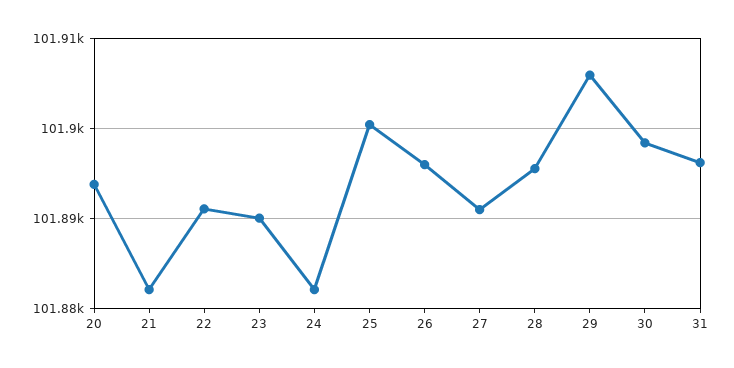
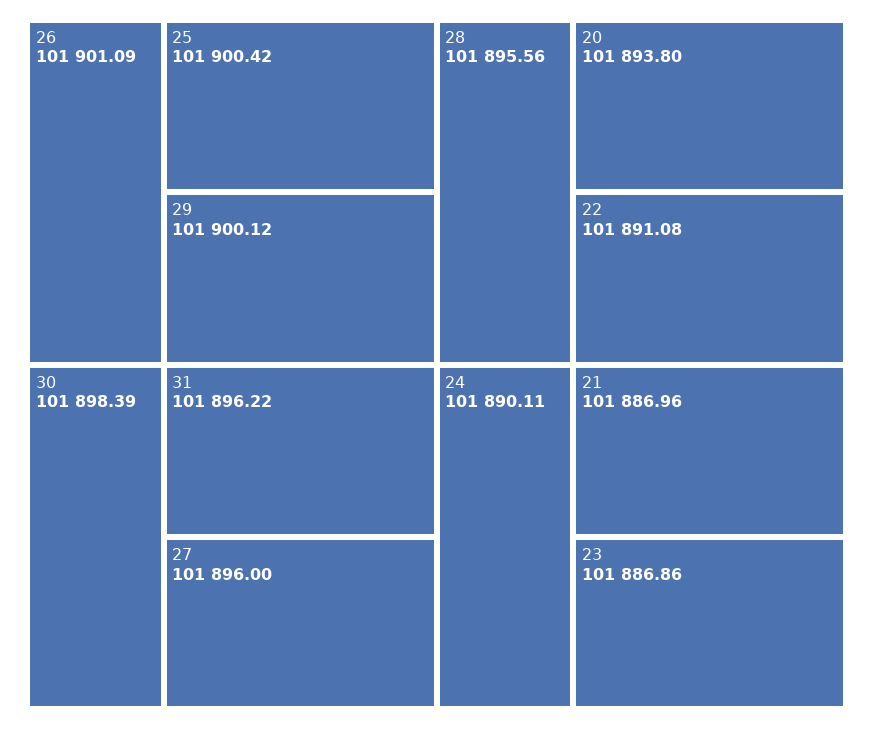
21: 101882 -> 101886.96
23: 101890 -> 101886.86
24: 101882 -> 101890.11
26: 101896 -> 101901.09
27: 101891 -> 101896
29: 101906 -> 101900.12

